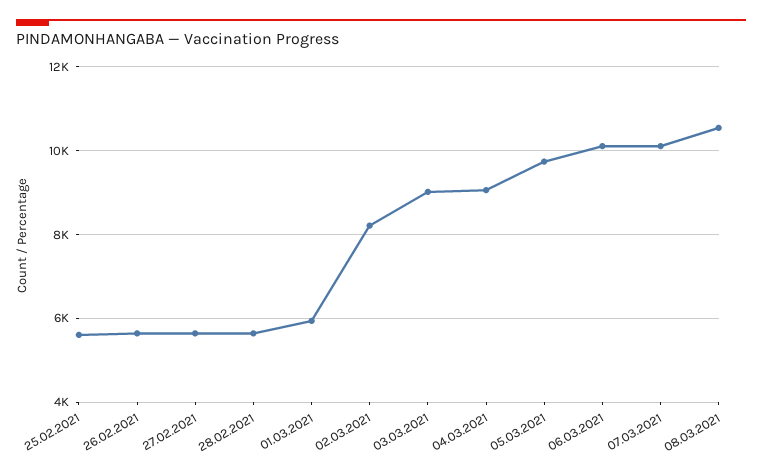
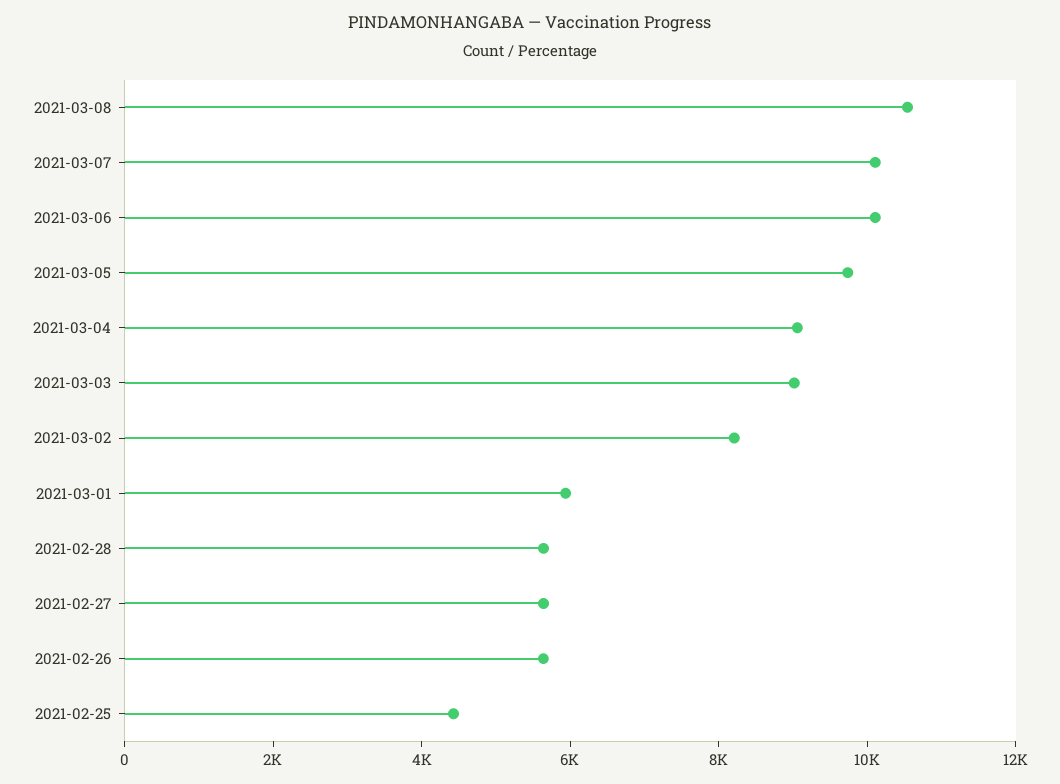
25.02.2021: 5600 -> 4500

